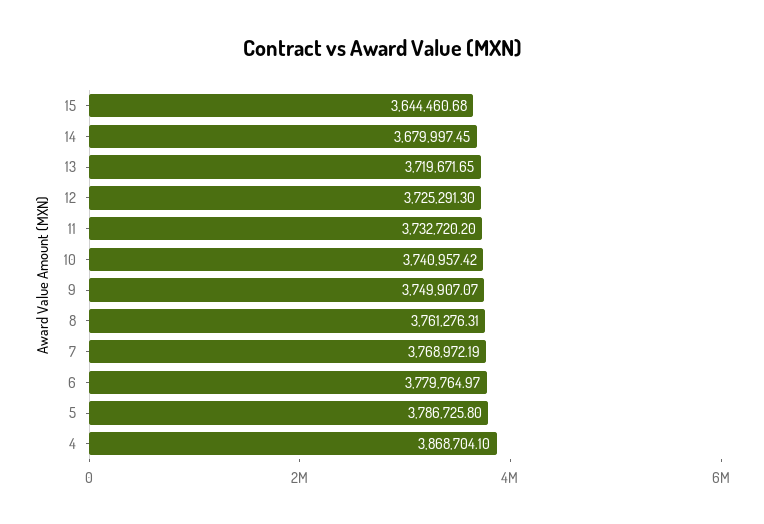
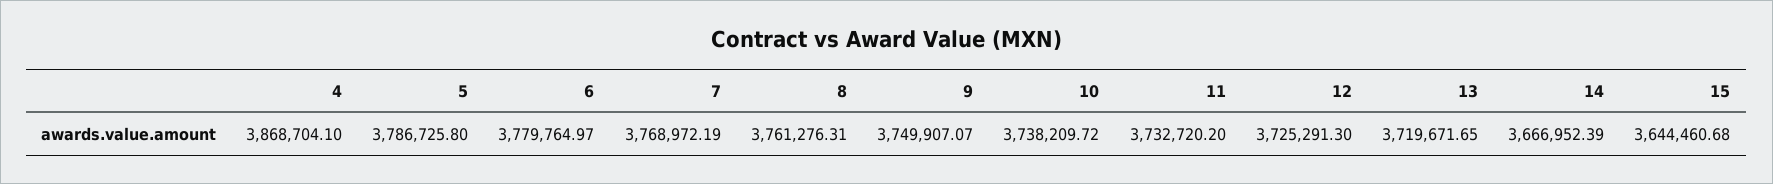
14: 3679997.45 -> 3666952.39
10: 3740957.42 -> 3738209.72

